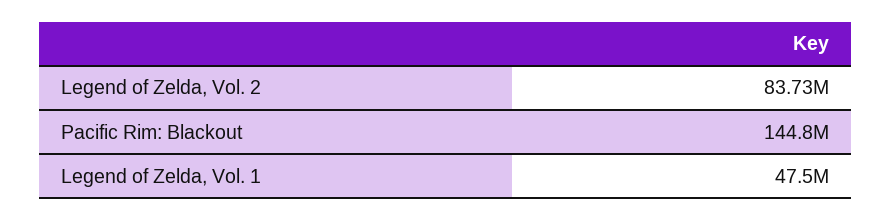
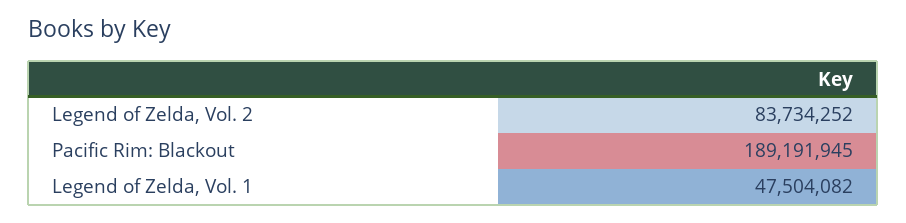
Pacific Rim: Blackout: 144800000 -> 189191945

